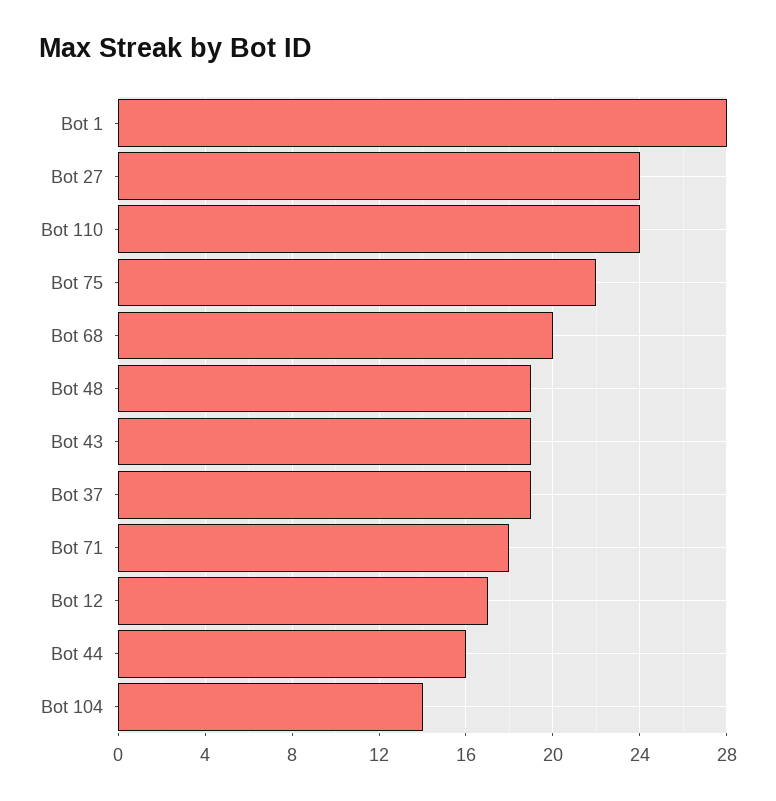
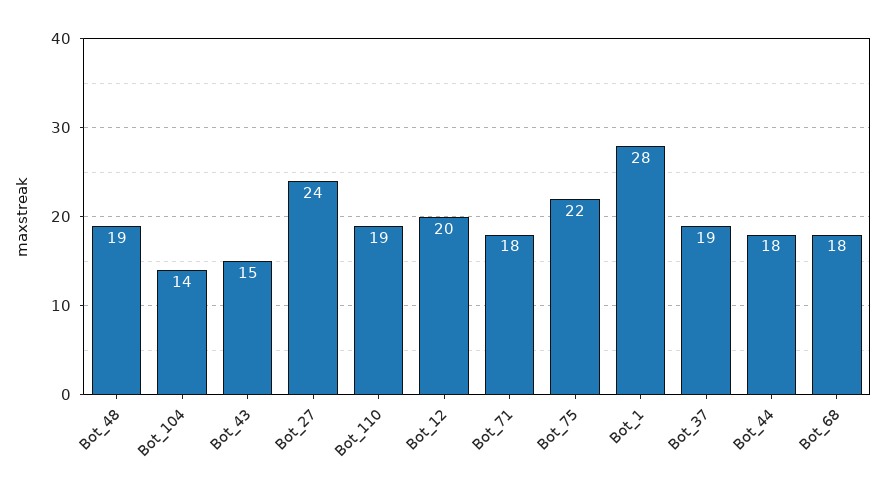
Bot 110: 24 -> 19
Bot 68: 20 -> 18
Bot 43: 19 -> 15
Bot 12: 17 -> 20
Bot 44: 16 -> 18

